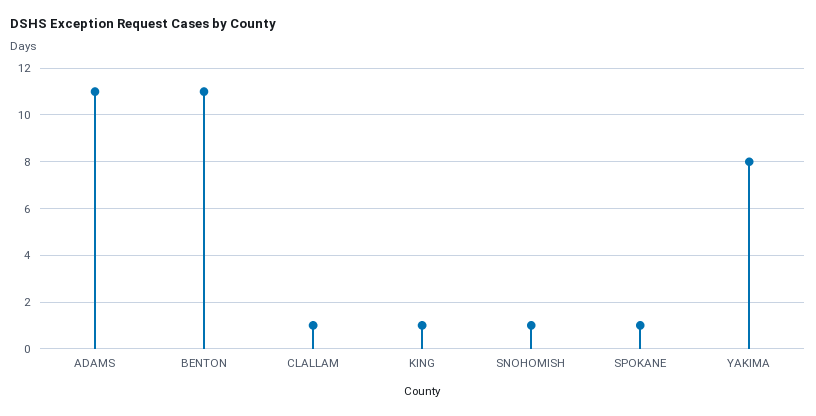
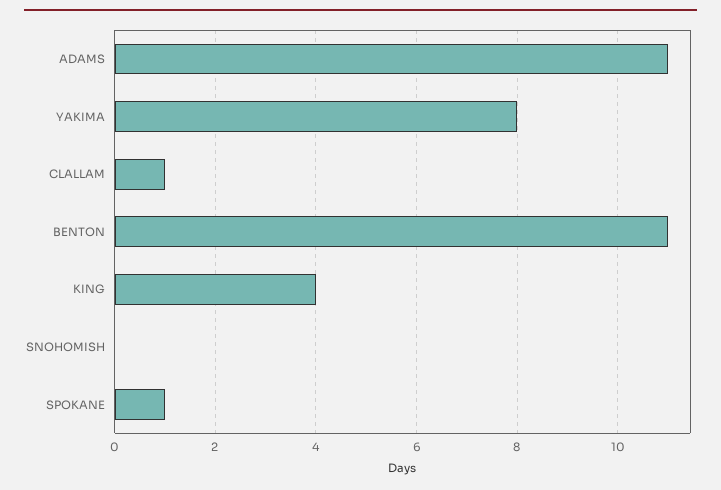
KING: 1 -> 4
SNOHOMISH: 1 -> 0

